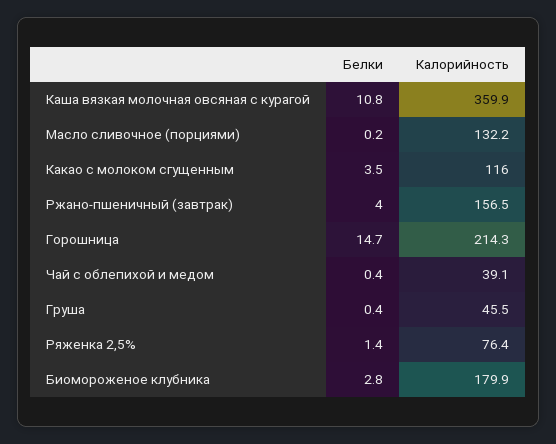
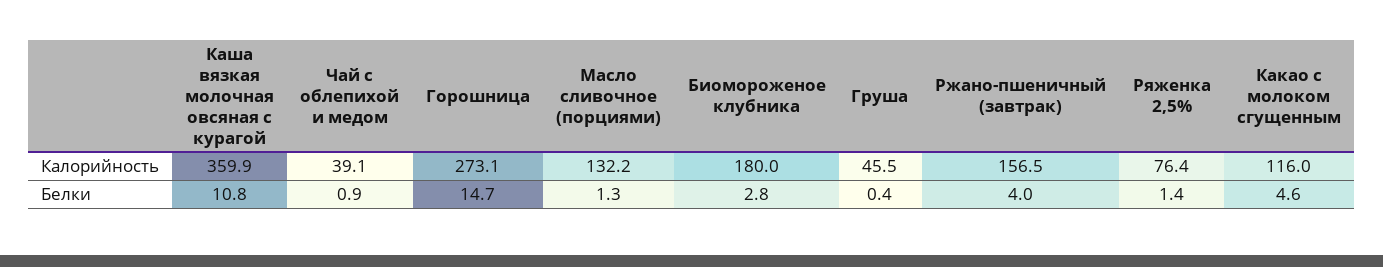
Белки, Масло сливочное (порциями): 0.2 -> 1.3
Белки, Какао с молоком сгущенным: 3.5 -> 4.6
Калорийность, Горошница: 214.3 -> 273.1
Белки, Чай с облепихой и медом: 0.4 -> 0.9
Калорийность, Биомороженое клубника: 179.9 -> 180

